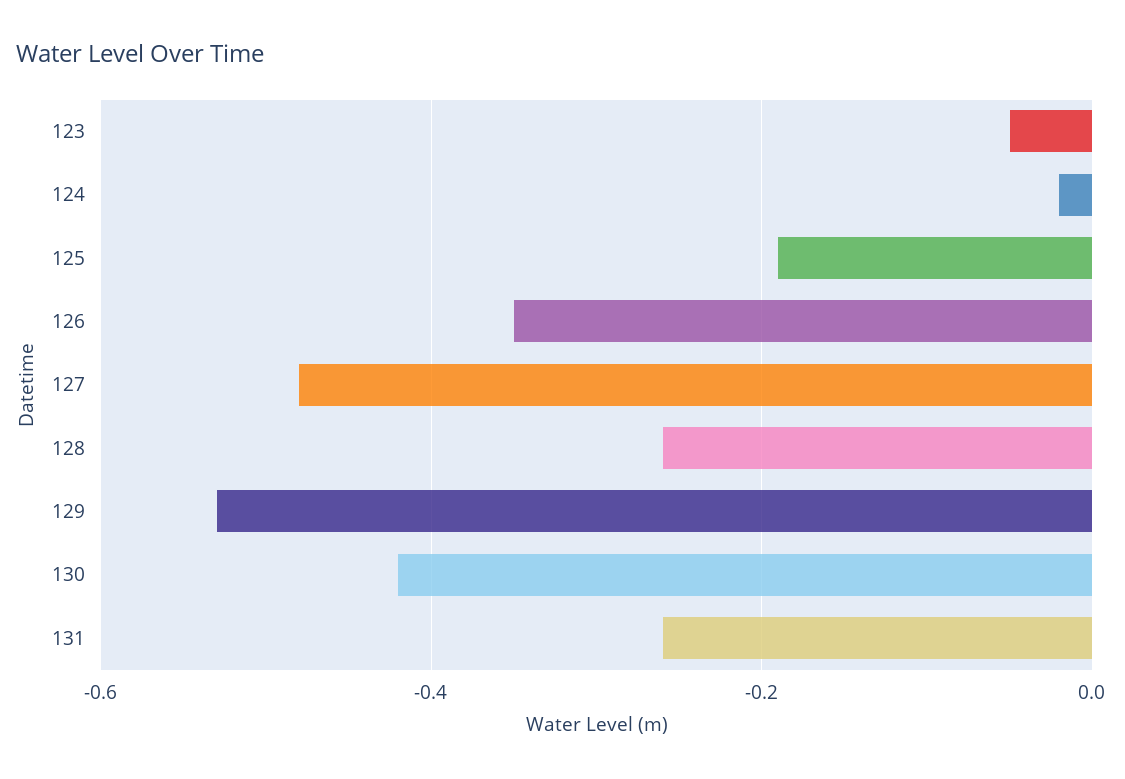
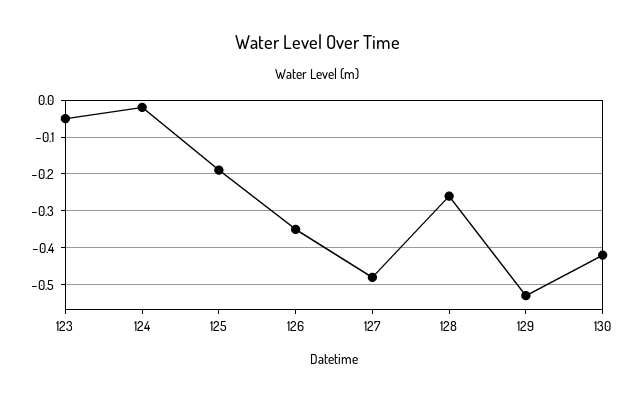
131: -0.25 -> none

